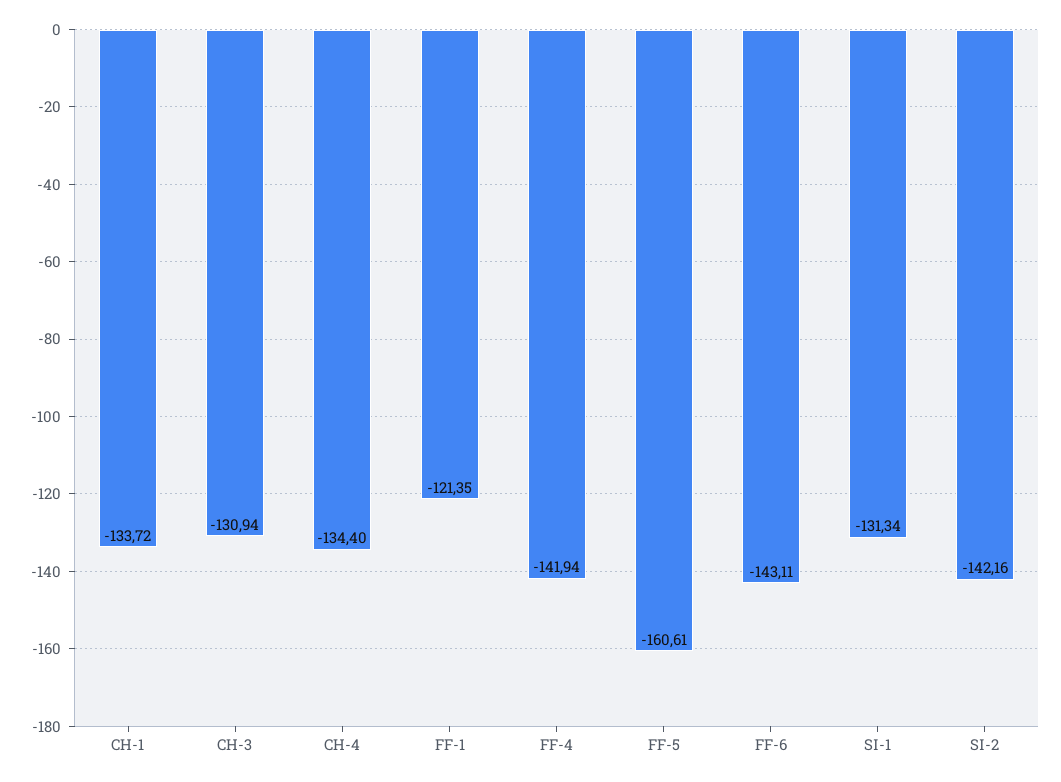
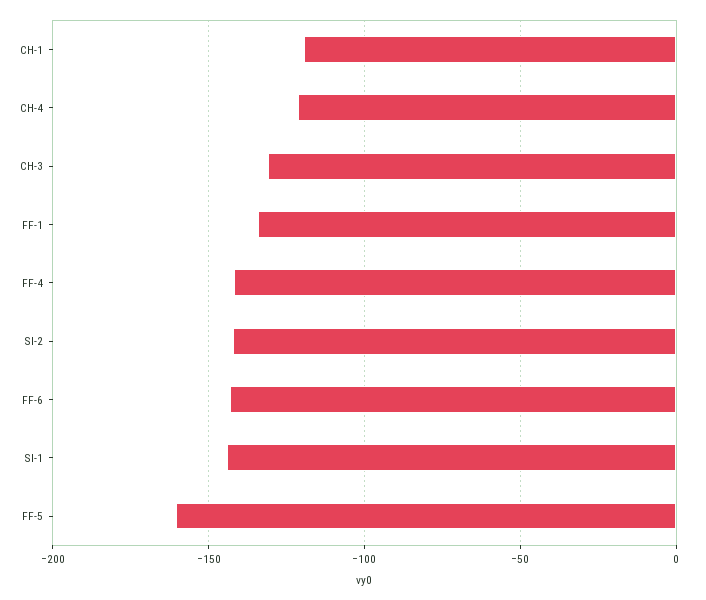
CH-1: -133.72 -> -120
CH-4: -134.4 -> -120
FF-1: -121.35 -> -135
SI-1: -131.34 -> -145

